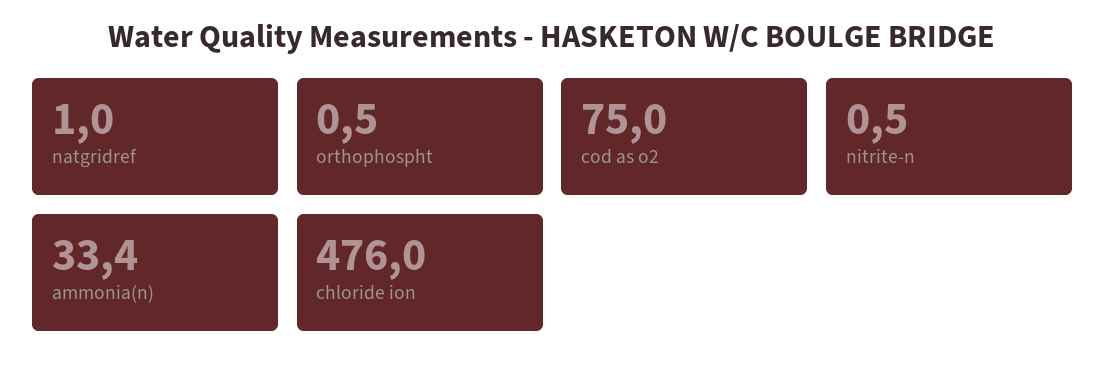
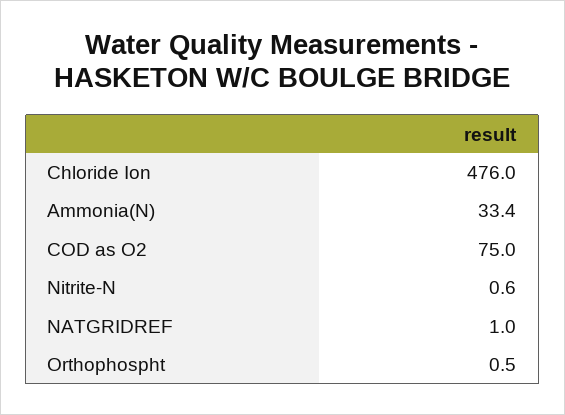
nitrite-n: 0.5 -> 0.6

